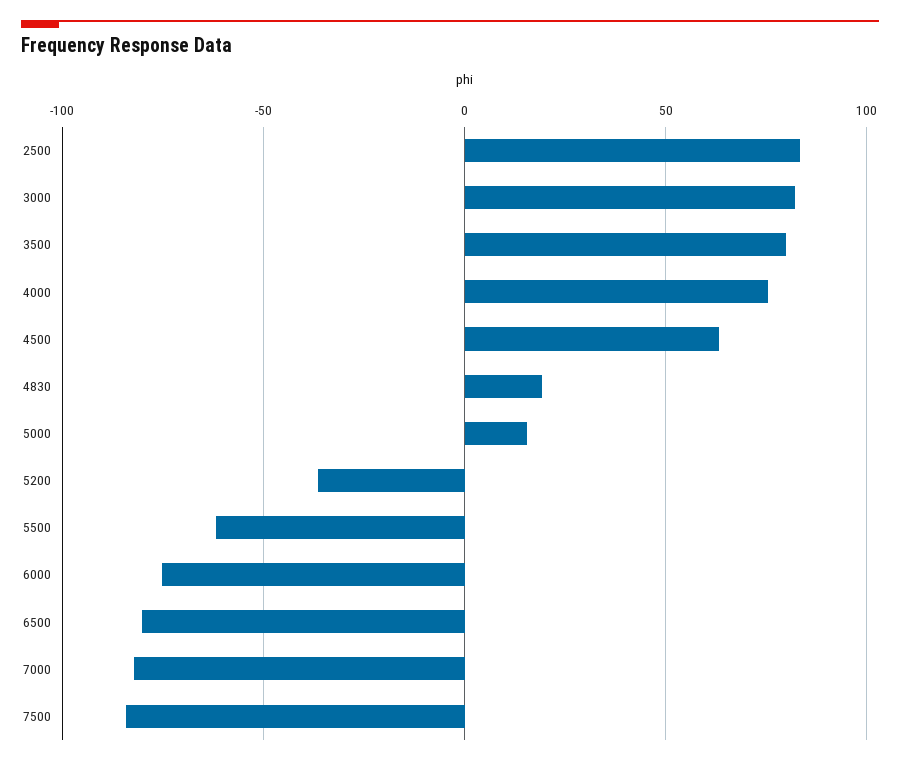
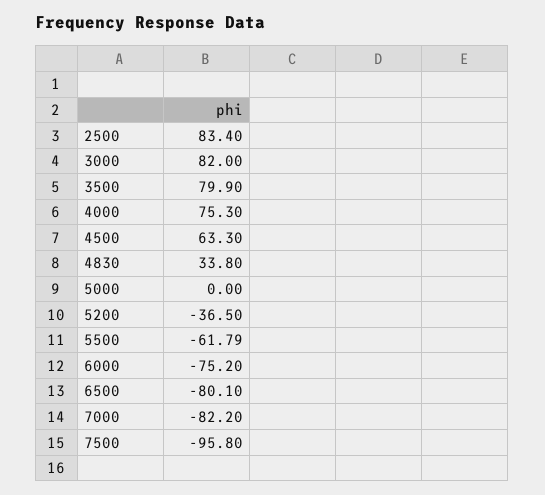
4830: 20 -> 33.8
5000: 15 -> 0
7500: -85 -> -95.8

